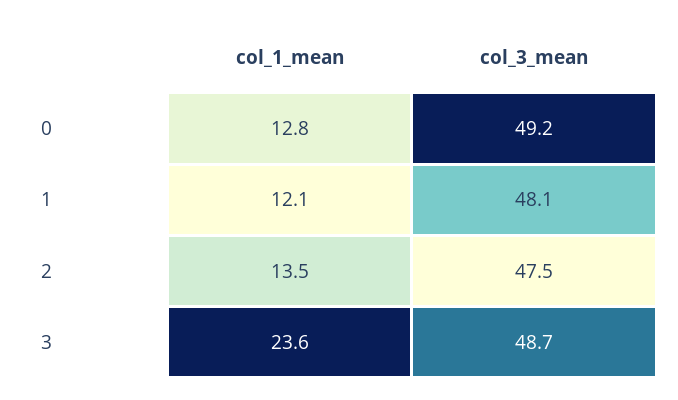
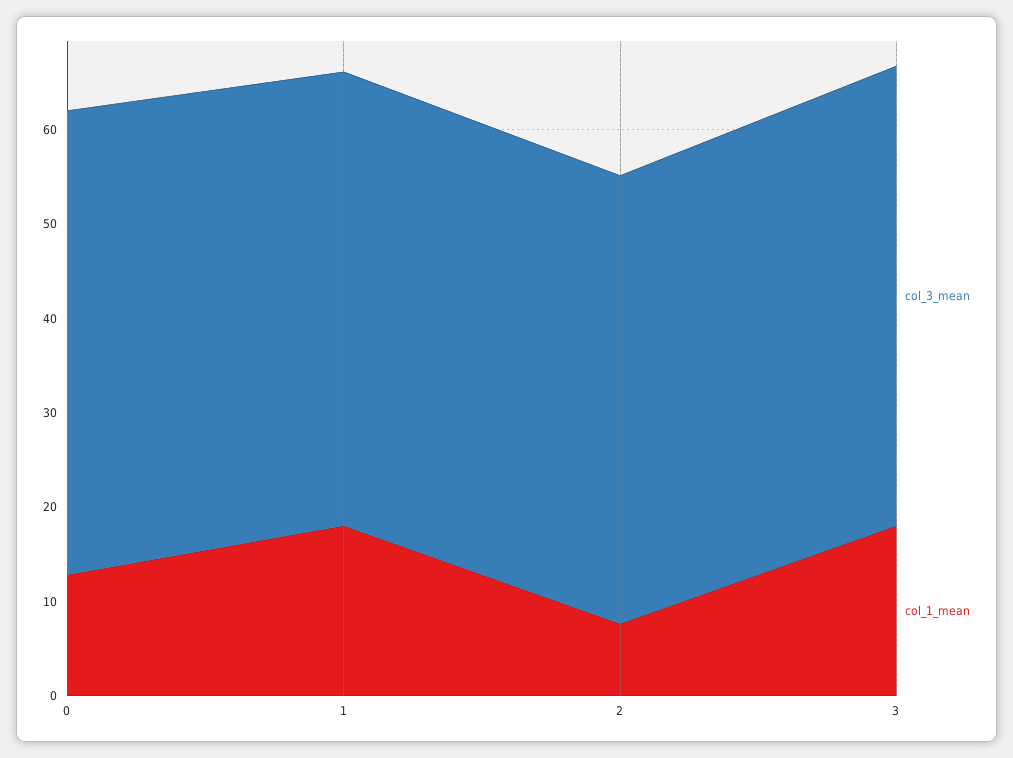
col_1_mean, 1: 12.1 -> 18
col_1_mean, 2: 13.5 -> 8
col_1_mean, 3: 23.6 -> 18

